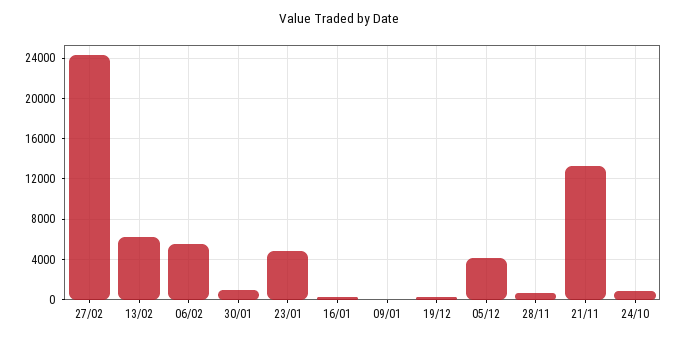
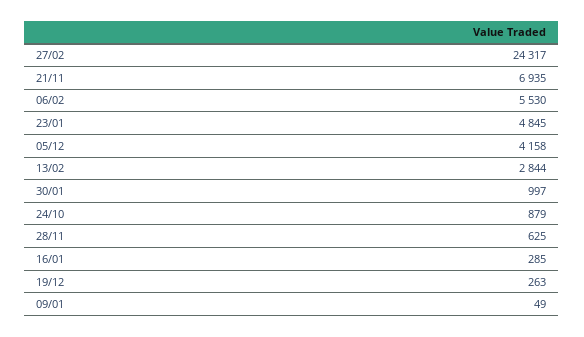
13/02: 6000 -> 2844
21/11: 13000 -> 6935

